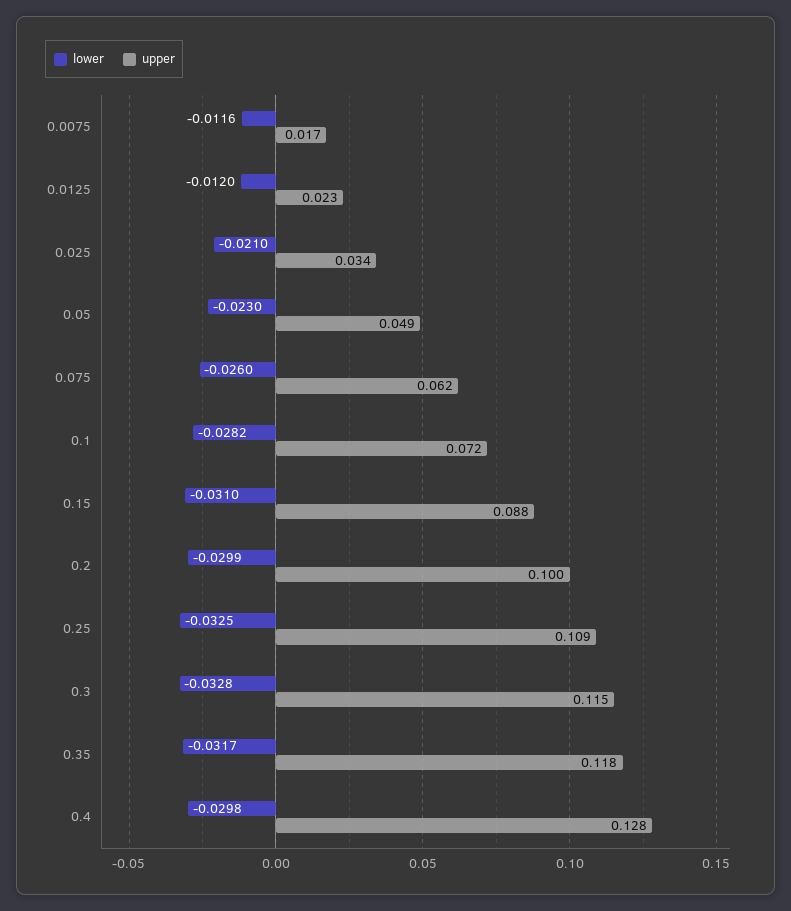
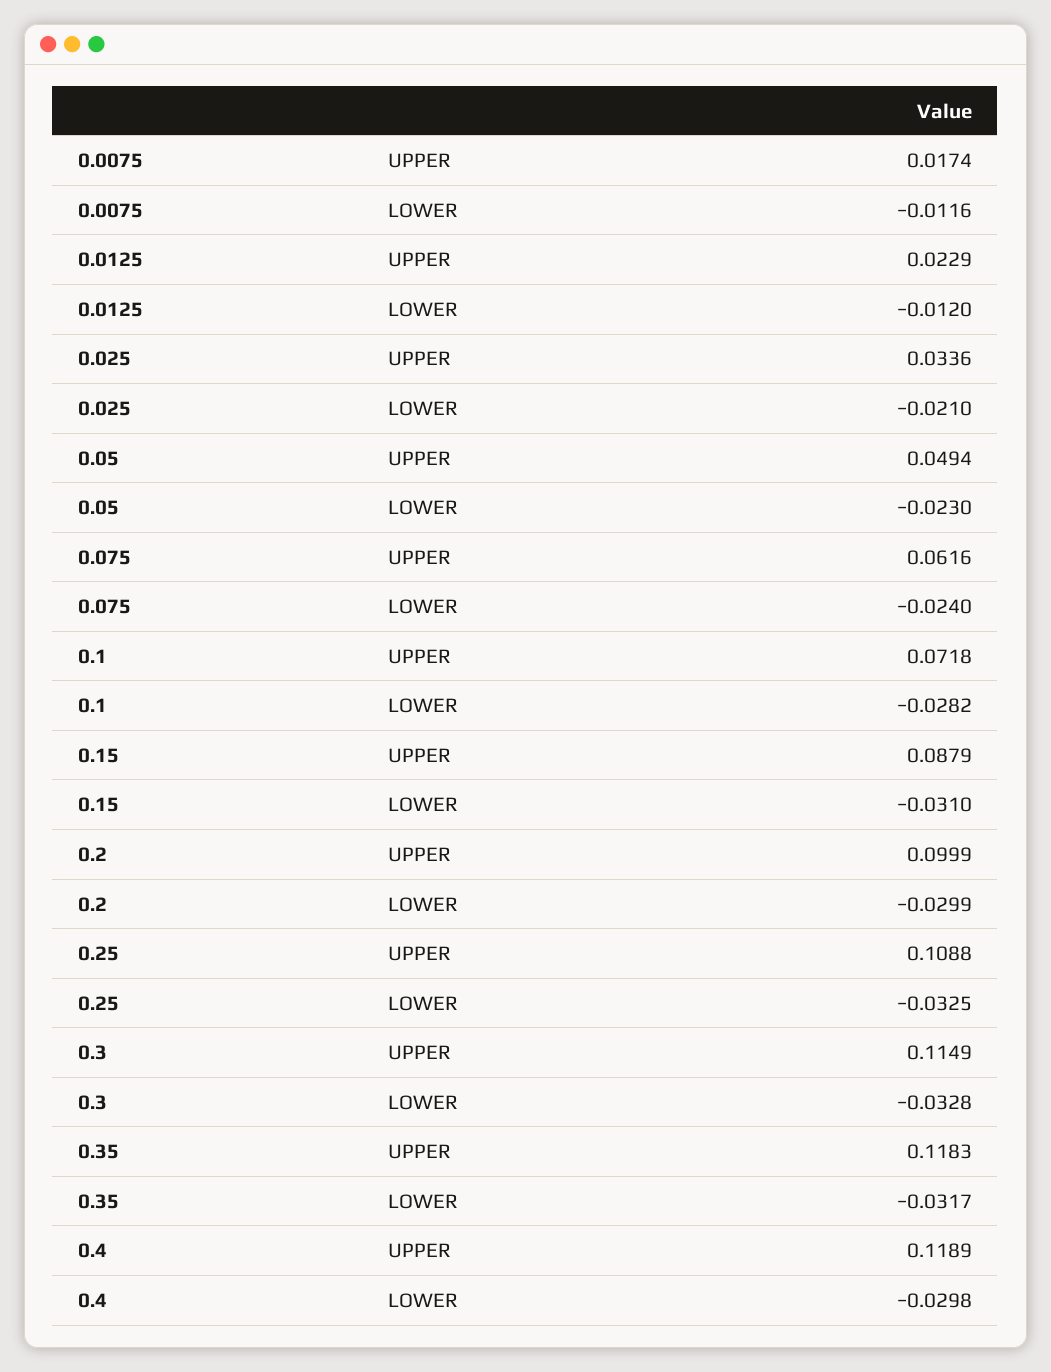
lower, 0.075: -0.026 -> -0.024
upper, 0.4: 0.128 -> 0.1189

